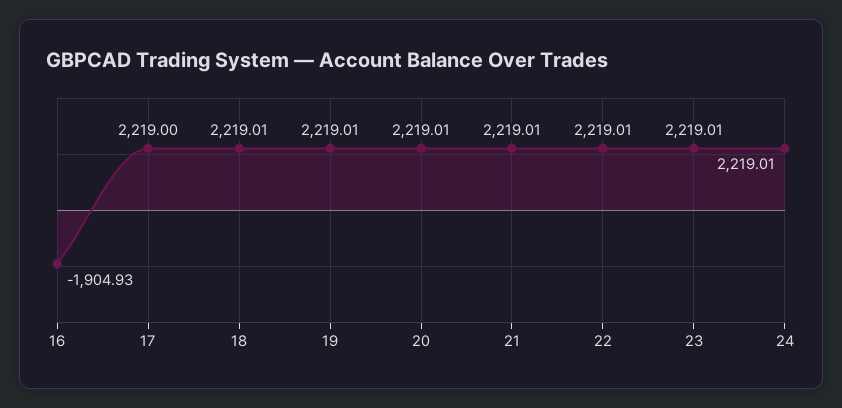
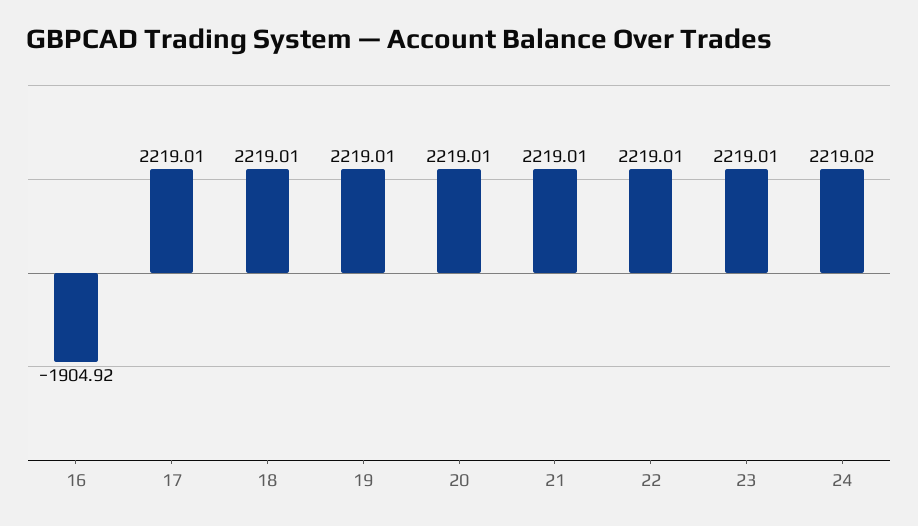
16: -1904.93 -> -1904.92
17: 2219 -> 2219.01
24: 2219.01 -> 2219.02

